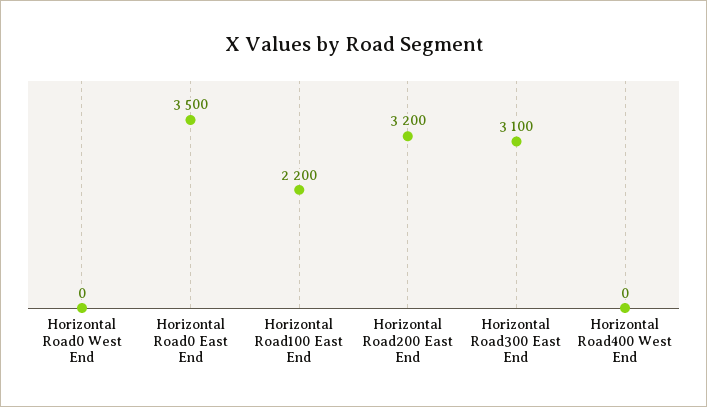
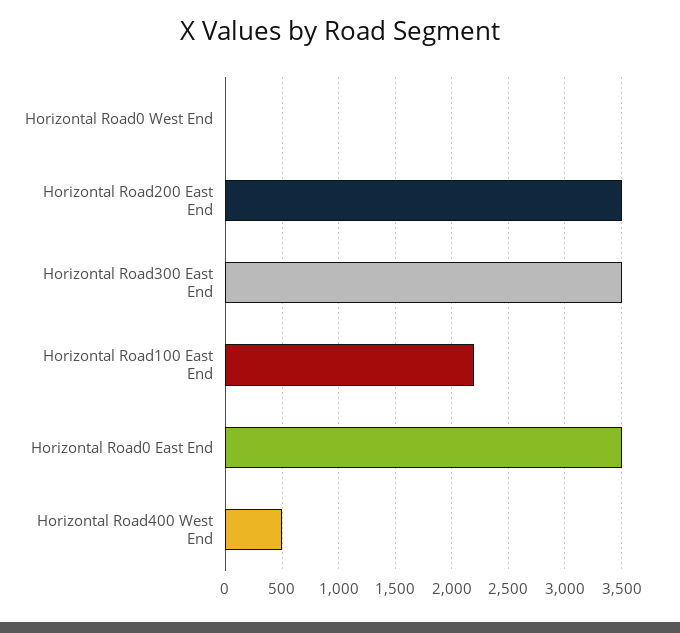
Horizontal Road200 East End: 3200 -> 3500
Horizontal Road300 East End: 3100 -> 3500
Horizontal Road400 West End: 0 -> 500

